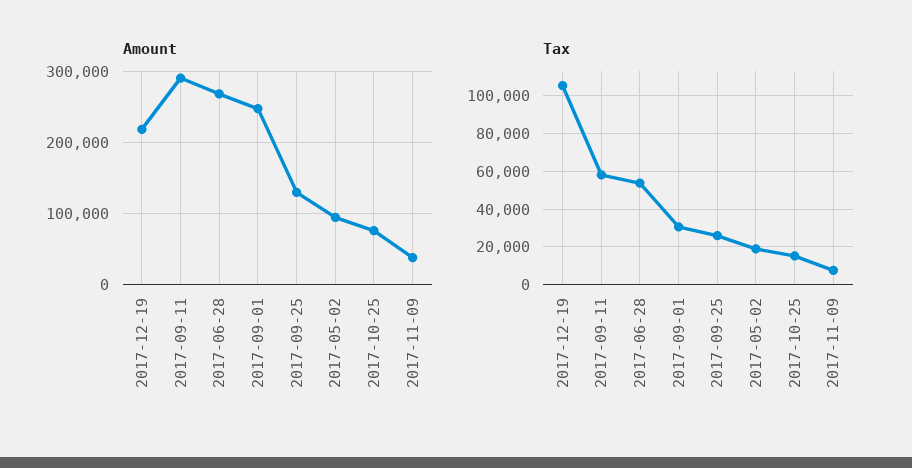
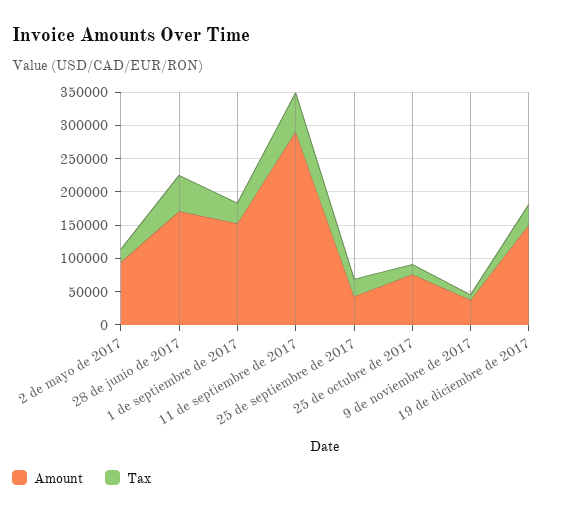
Amount, 2017-12-19: 220000 -> 150000
Amount, 2017-06-28: 270000 -> 175000
Amount, 2017-09-01: 250000 -> 150000
Amount, 2017-09-25: 130000 -> 50000
Tax, 2017-12-19: 105000 -> 25000

